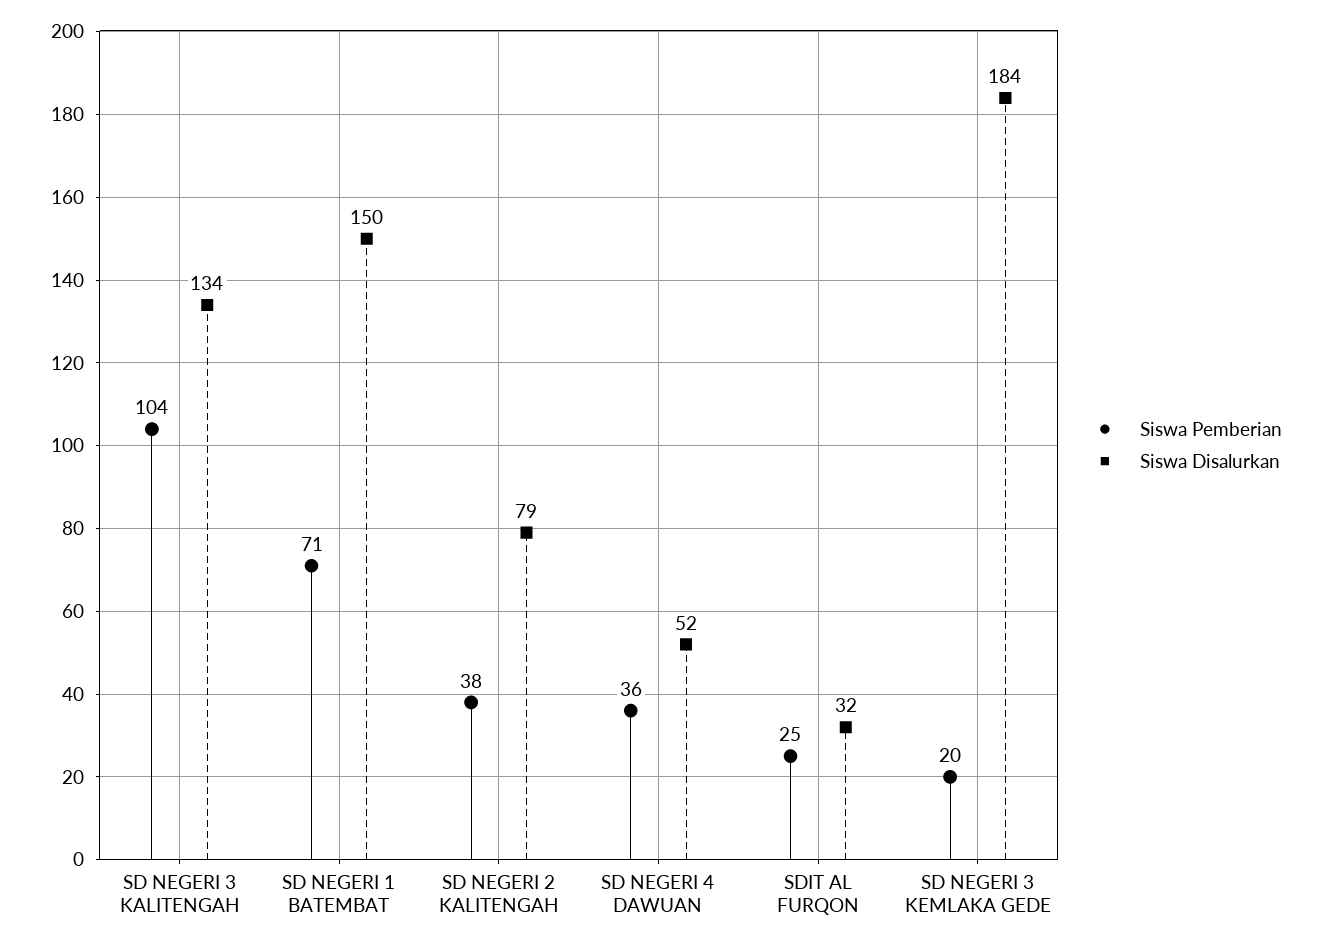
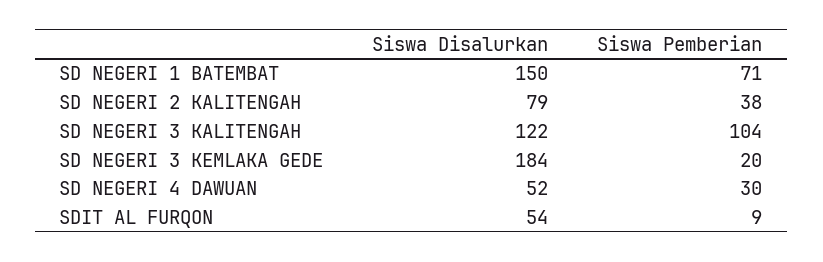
Siswa Disalurkan, SD NEGERI 3 KALITENGAH: 134 -> 122
Siswa Pemberian, SD NEGERI 4 DAWUAN: 36 -> 30
Siswa Pemberian, SDIT AL FURQON: 25 -> 9
Siswa Disalurkan, SDIT AL FURQON: 32 -> 54

